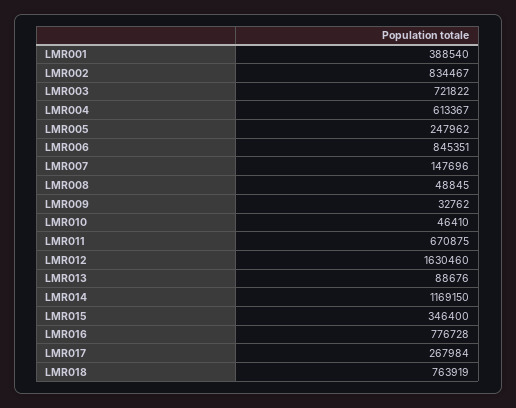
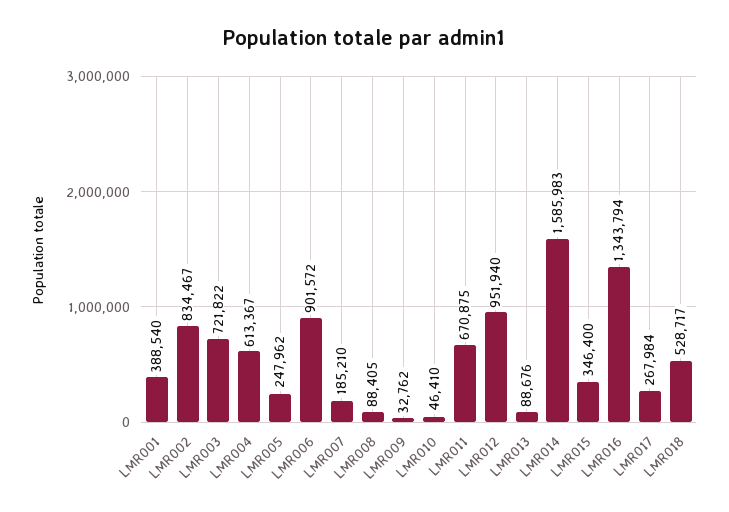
LMR006: 845351 -> 901572
LMR007: 147696 -> 185210
LMR008: 48845 -> 88405
LMR012: 1630460 -> 951940
LMR014: 1169150 -> 1585983
LMR016: 776728 -> 1343794
LMR018: 763919 -> 528717

